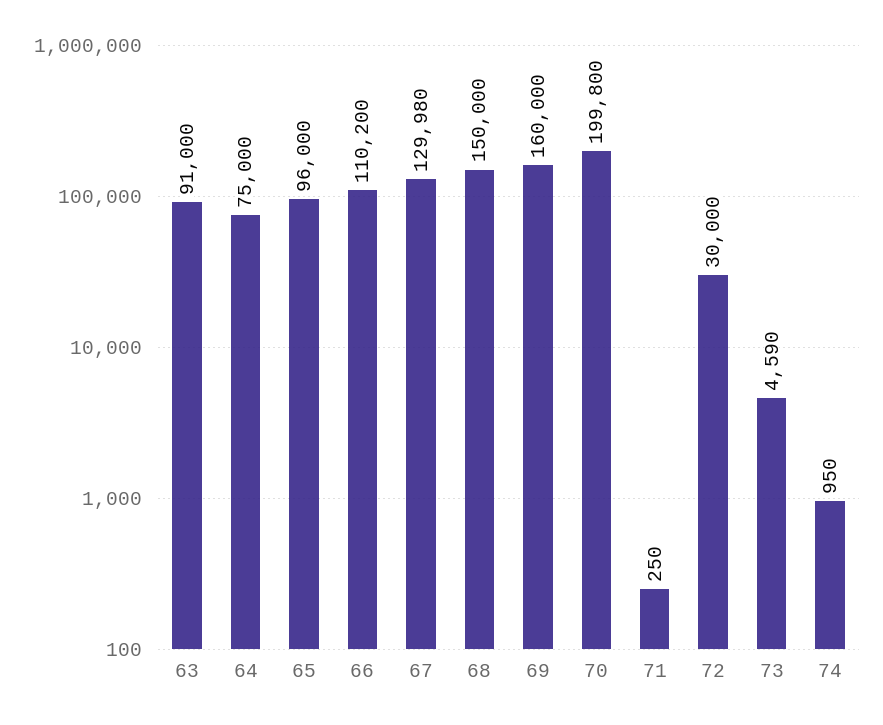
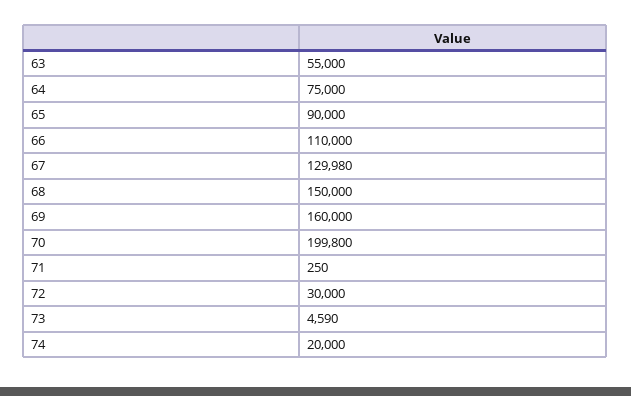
63: 91000 -> 55000
65: 96000 -> 90000
66: 110200 -> 110000
74: 950 -> 20000

